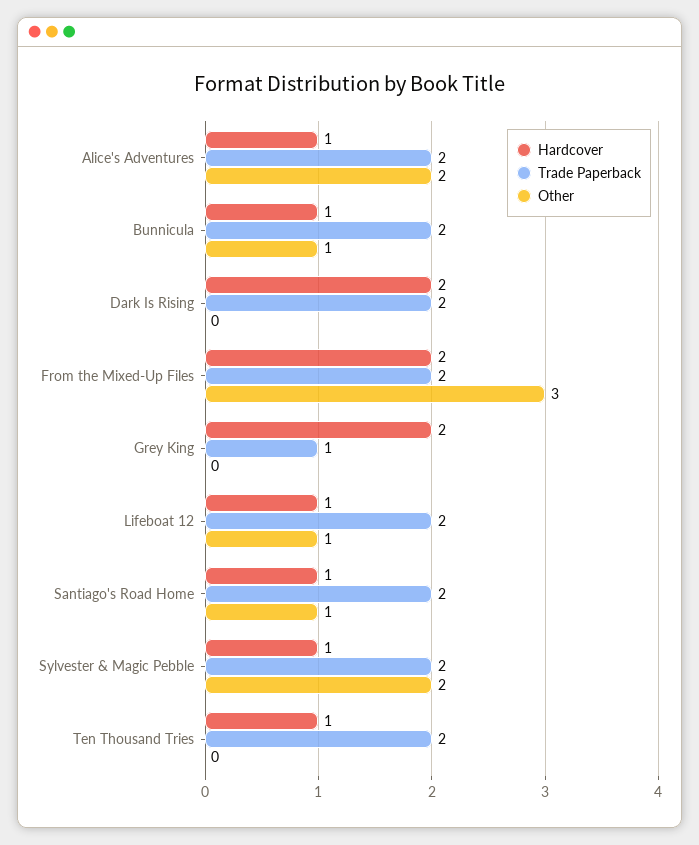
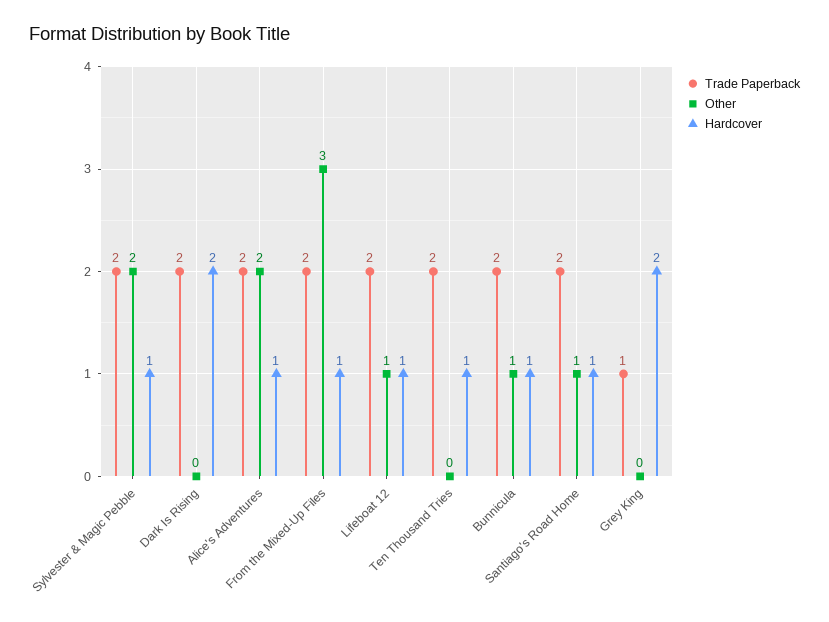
Hardcover, From the Mixed-Up Files: 2 -> 1

